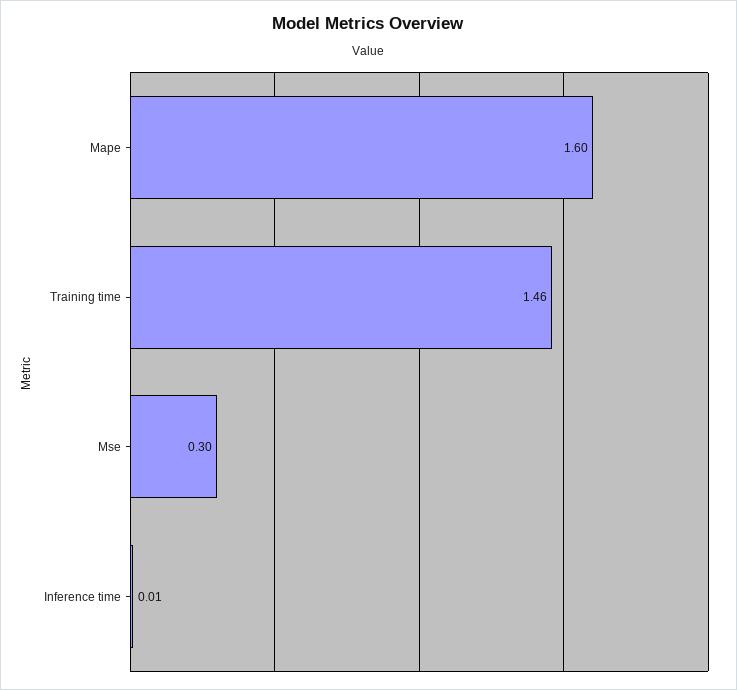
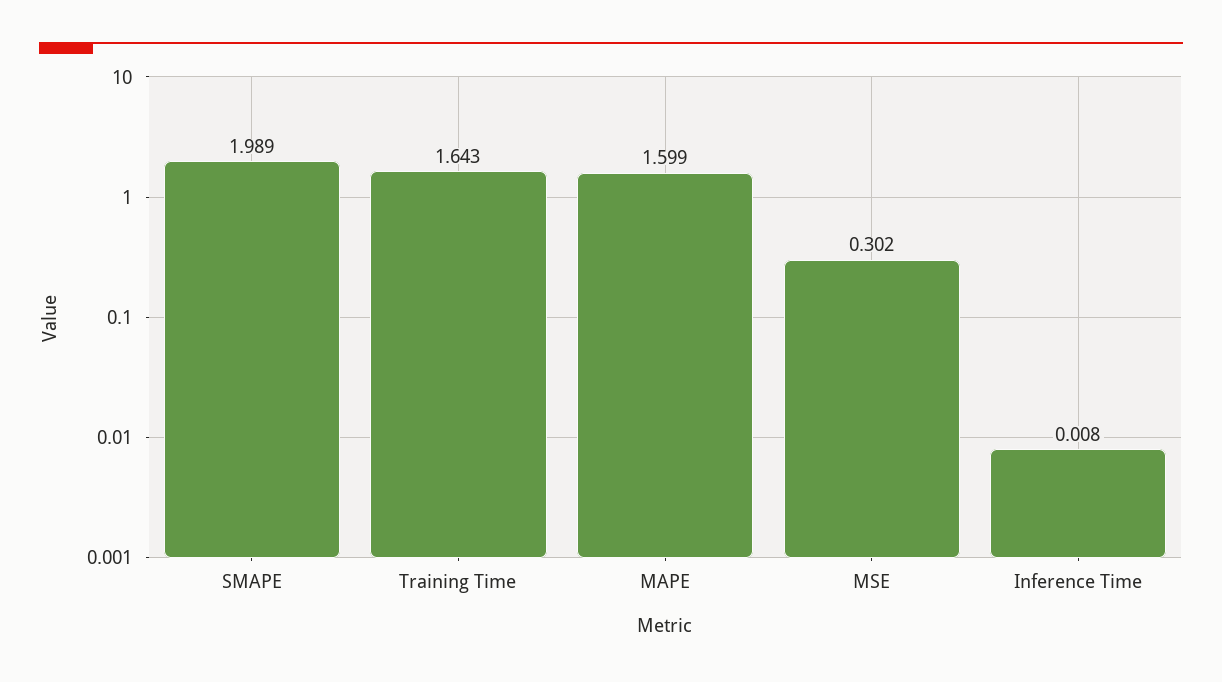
Training time: 1.46 -> 1.643
SMAPE: none -> 1.989

